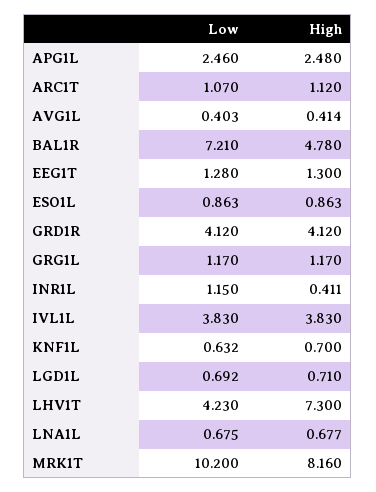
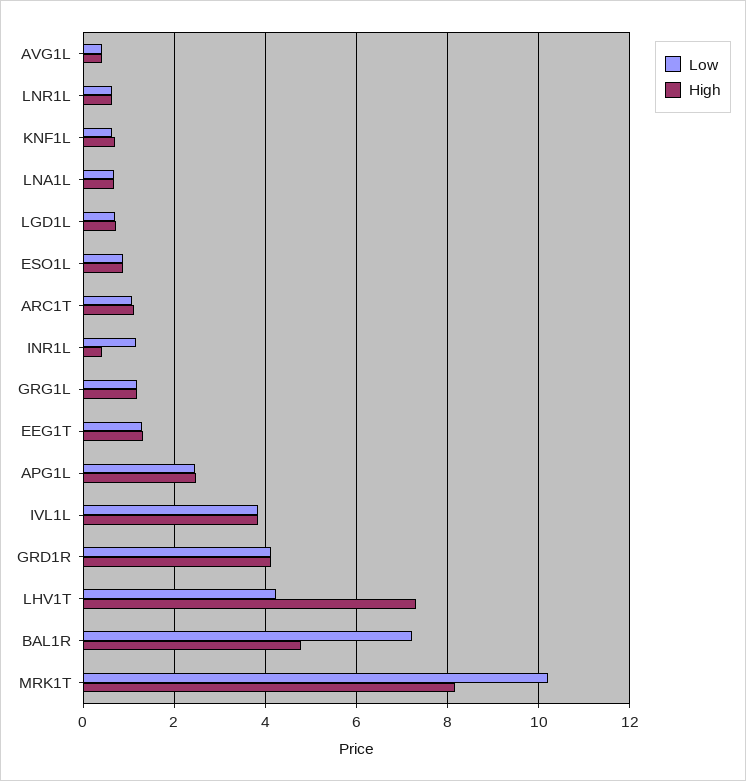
Low, LNR1L: none -> 0.6
High, LNR1L: none -> 0.6

